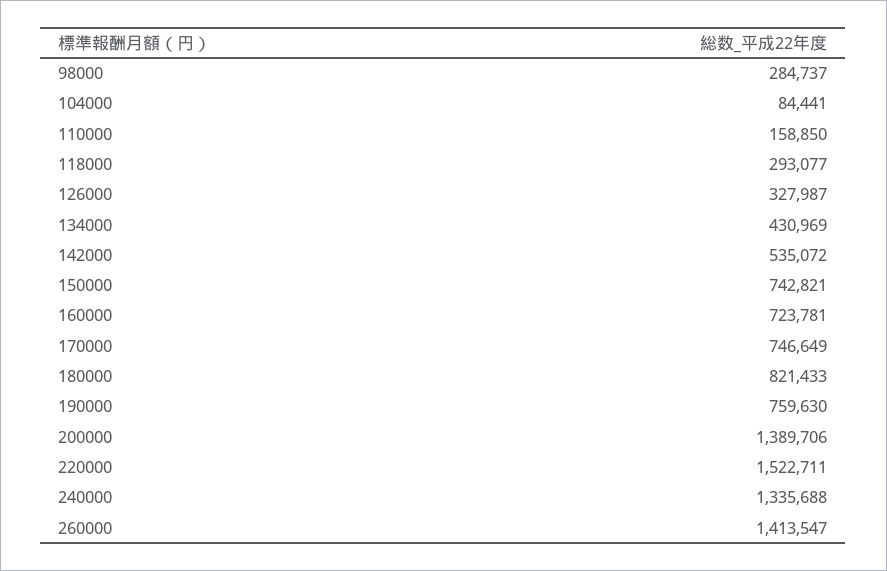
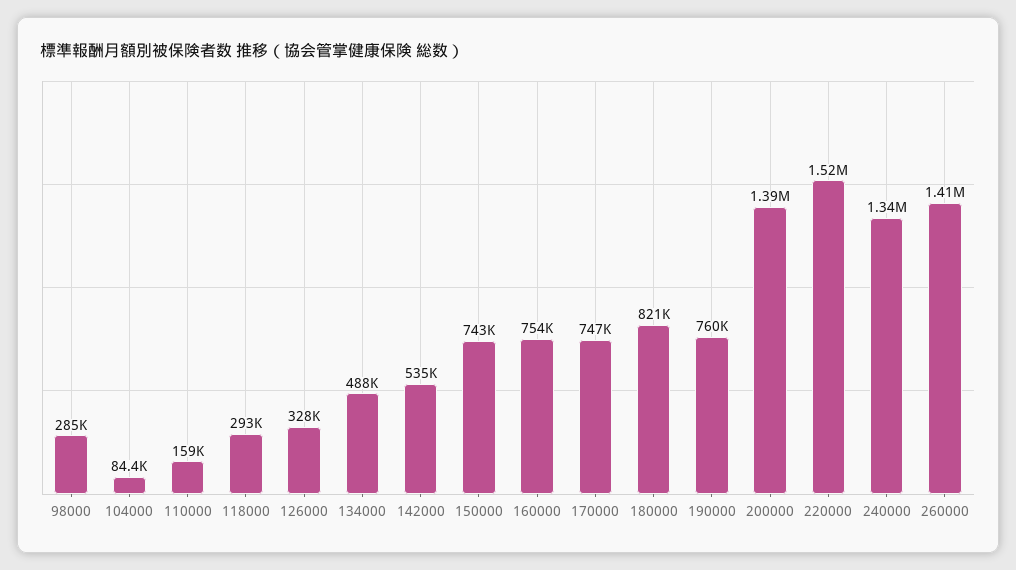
134000: 430969 -> 488000
160000: 723781 -> 754000

